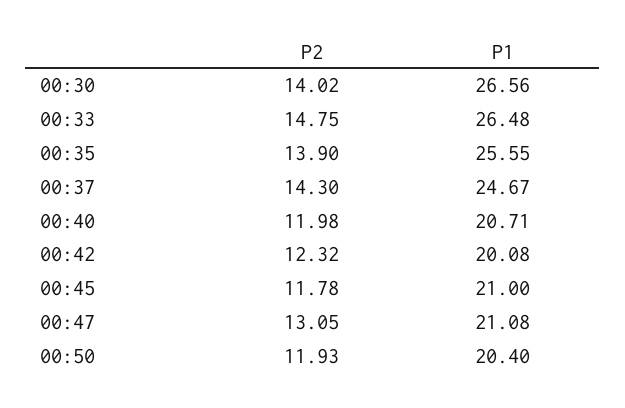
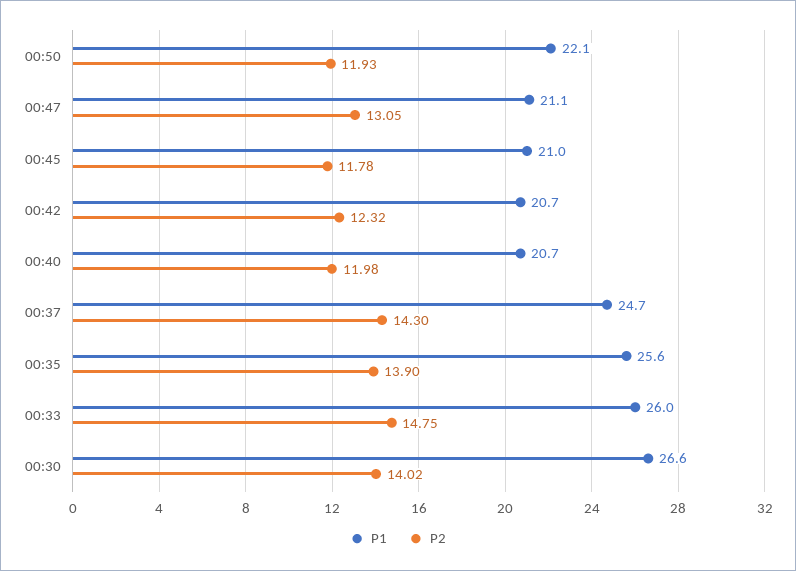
P1, 00:33: 26.48 -> 26
P1, 00:42: 20.08 -> 20.7
P1, 00:50: 20.4 -> 22.1

